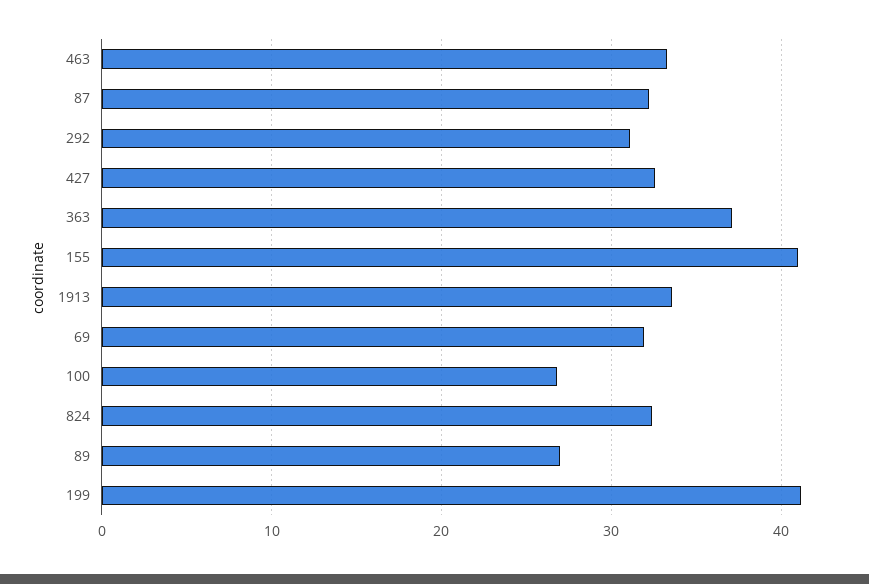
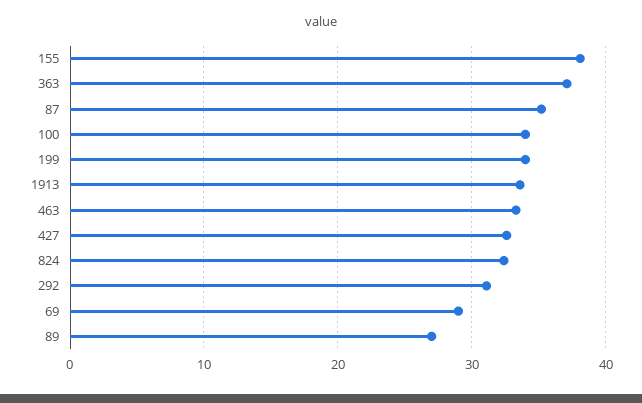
87: 32 -> 35
155: 41 -> 38
69: 32 -> 29
100: 27 -> 34
199: 41 -> 34

